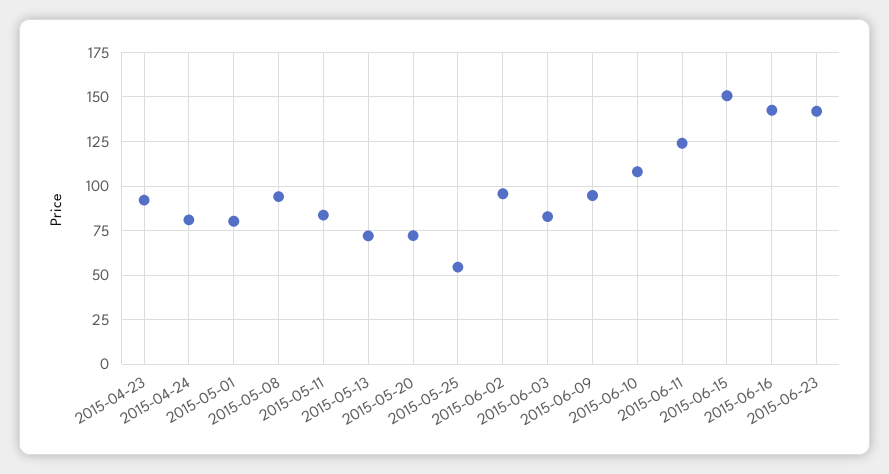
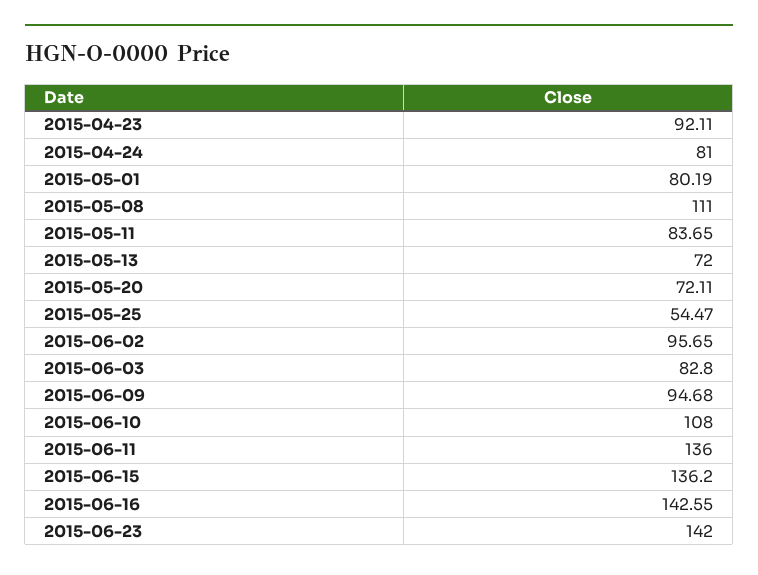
2015-05-08: 95 -> 111
2015-06-11: 125 -> 136
2015-06-15: 150 -> 136.2

